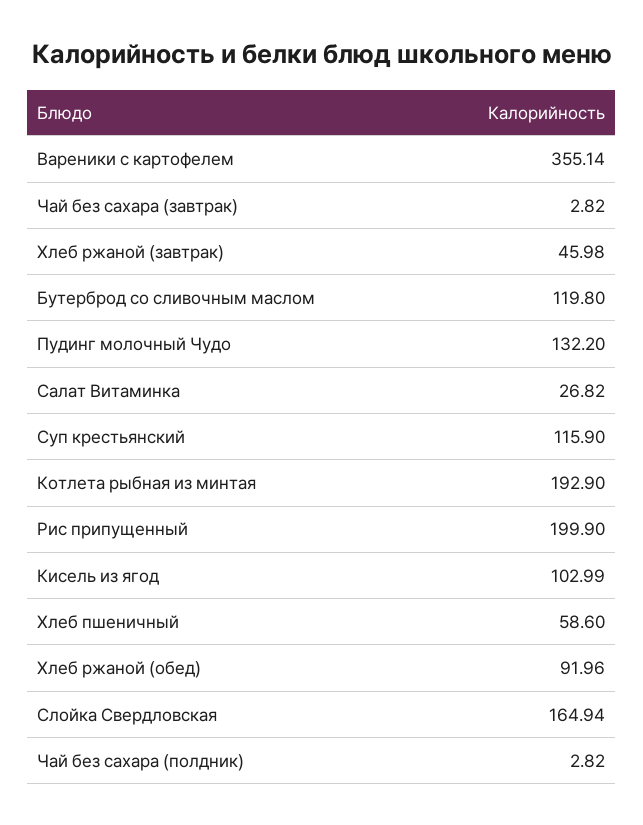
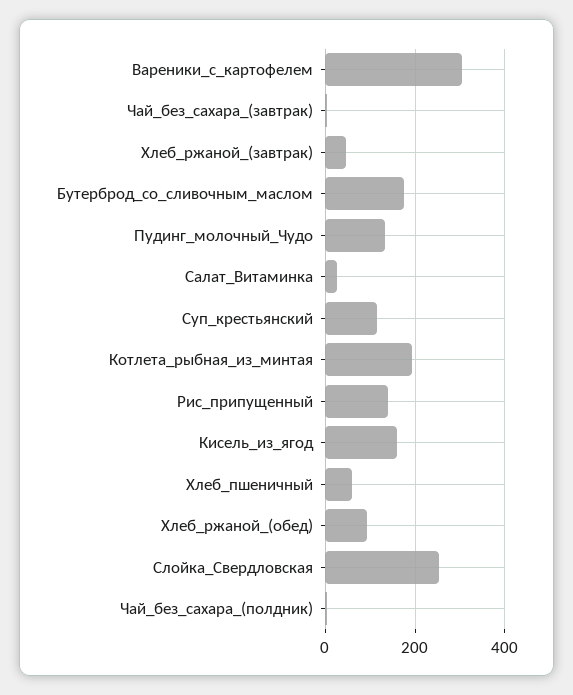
Вареники с картофелем: 355.14 -> 300
Бутерброд со сливочным маслом: 119.8 -> 180
Рис припущенный: 199.9 -> 140
Кисель из ягод: 102.99 -> 160
Слойка Свердловская: 164.94 -> 260

